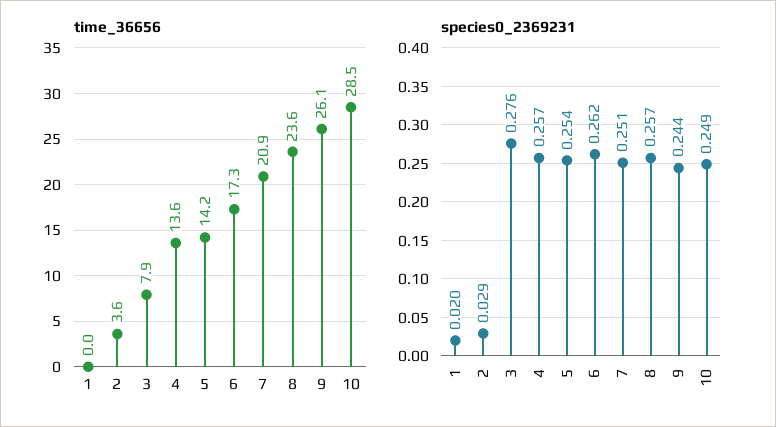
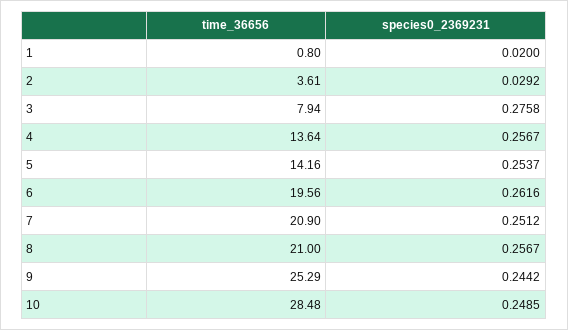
time_36656, 1: 0 -> 0.8
time_36656, 6: 17.3 -> 19.56
time_36656, 8: 23.6 -> 21
time_36656, 9: 26.1 -> 25.29

